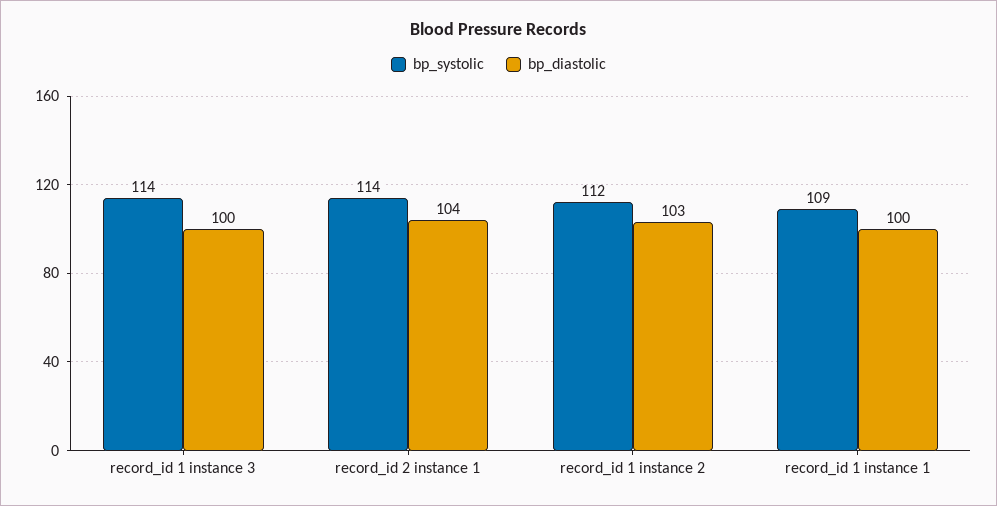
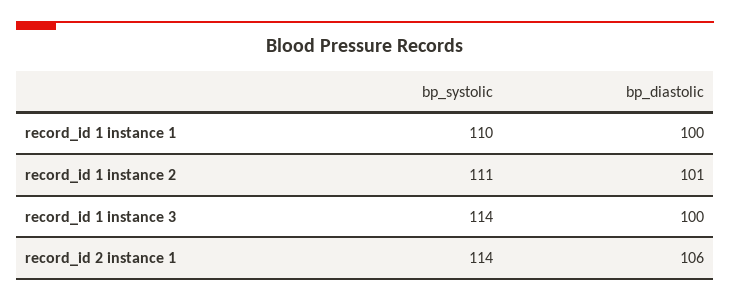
bp_diastolic, record_id 2 instance 1: 104 -> 106
bp_systolic, record_id 1 instance 2: 112 -> 111
bp_diastolic, record_id 1 instance 2: 103 -> 101
bp_systolic, record_id 1 instance 1: 109 -> 110

